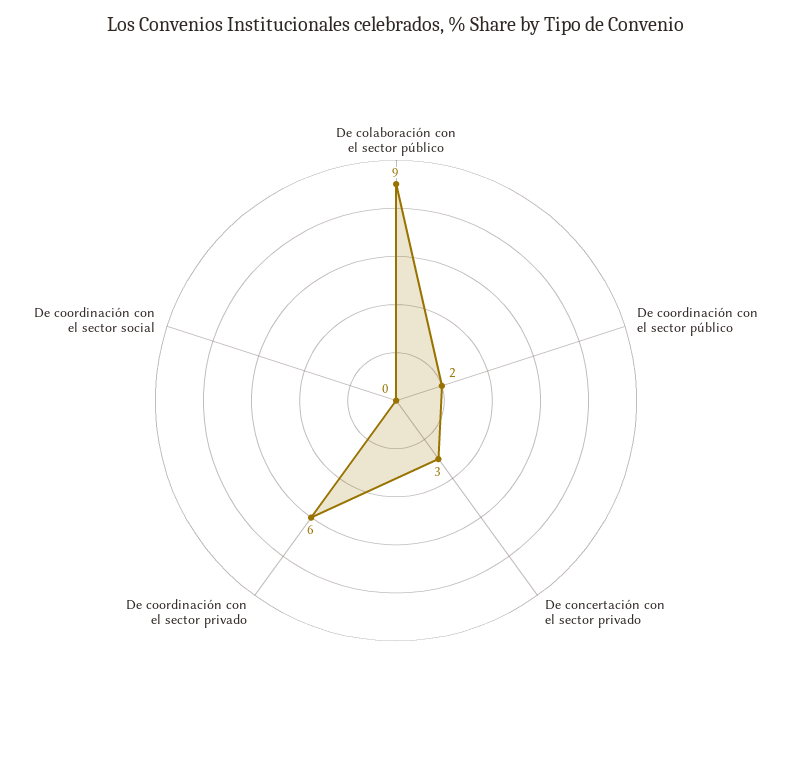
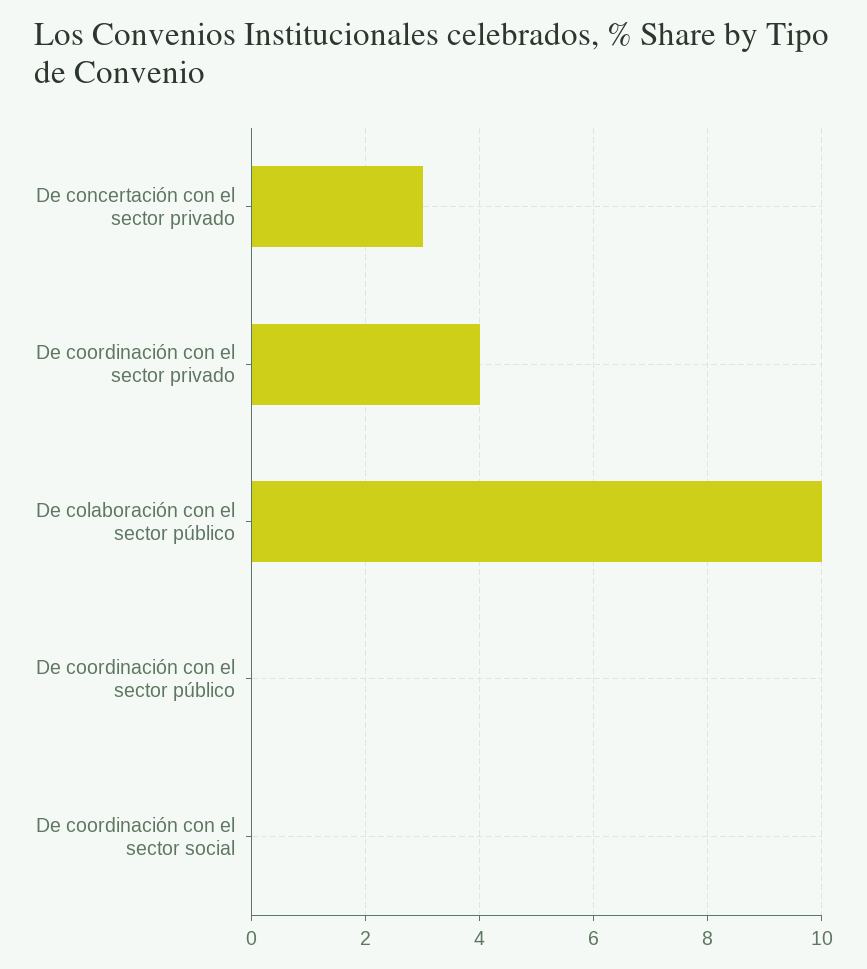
De colaboración con el sector público: 9 -> 10
De coordinación con el sector público: 2 -> 0
De coordinación con el sector privado: 6 -> 4

